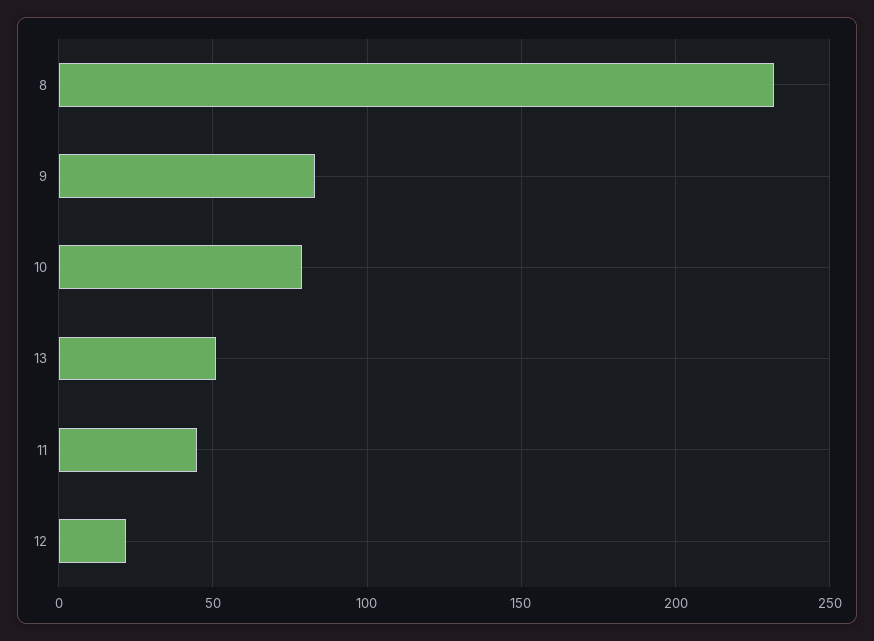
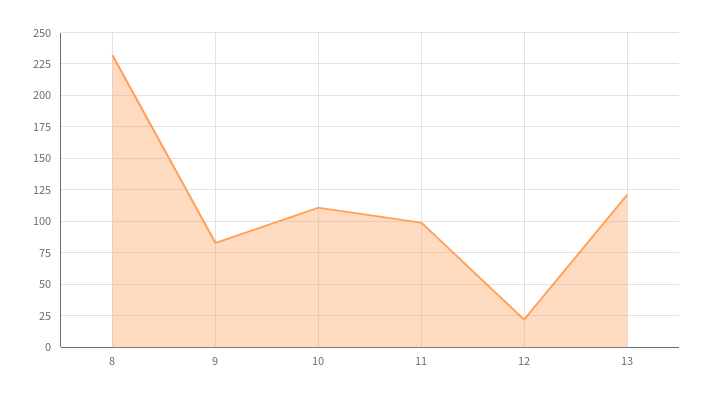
10: 80 -> 110
13: 50 -> 120
11: 45 -> 100

